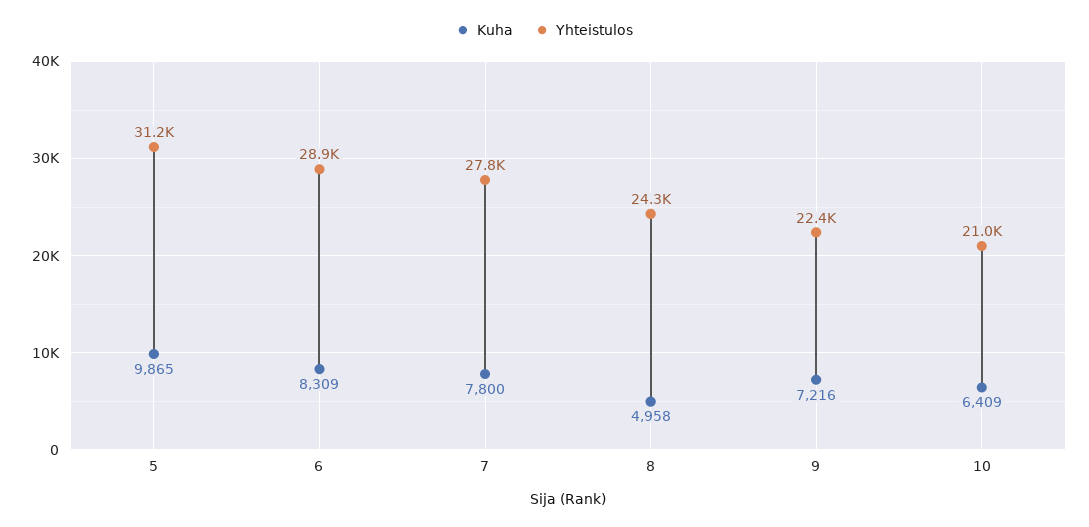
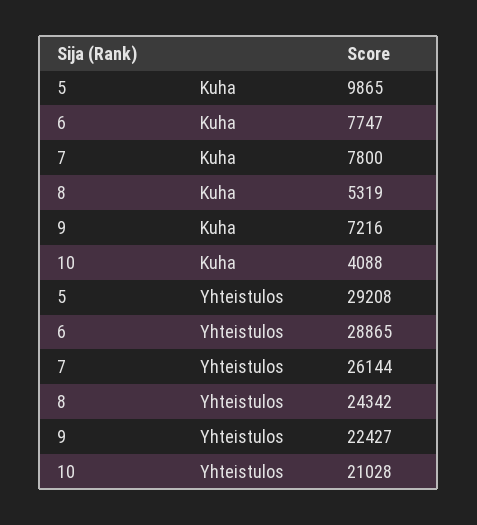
Yhteistulos, 5: 31200 -> 29208
Kuha, 6: 8309 -> 7747
Yhteistulos, 7: 27800 -> 26144
Kuha, 8: 4958 -> 5319
Kuha, 10: 6409 -> 4088

